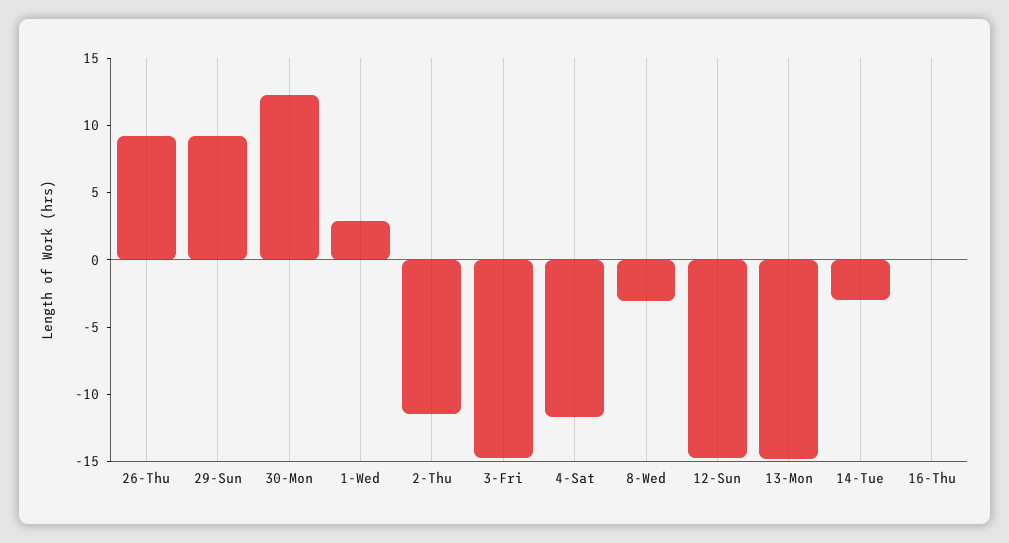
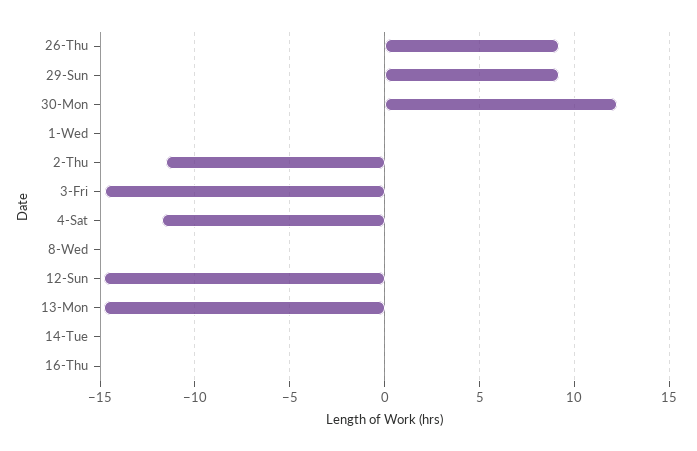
1-Wed: 3 -> 0
8-Wed: -3 -> 0
14-Tue: -3 -> 0

